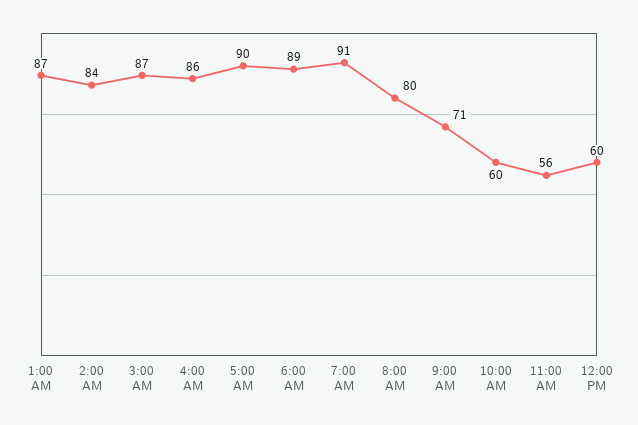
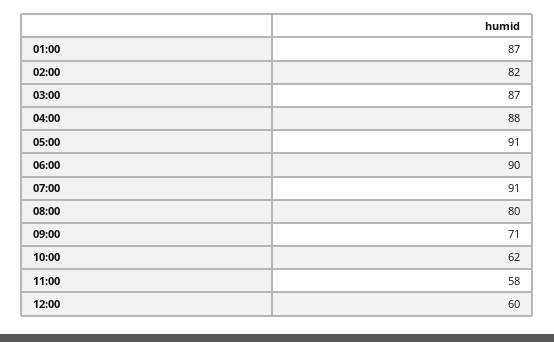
2:00 AM: 84 -> 82
4:00 AM: 86 -> 88
5:00 AM: 90 -> 91
6:00 AM: 89 -> 90
10:00 AM: 60 -> 62
11:00 AM: 56 -> 58

